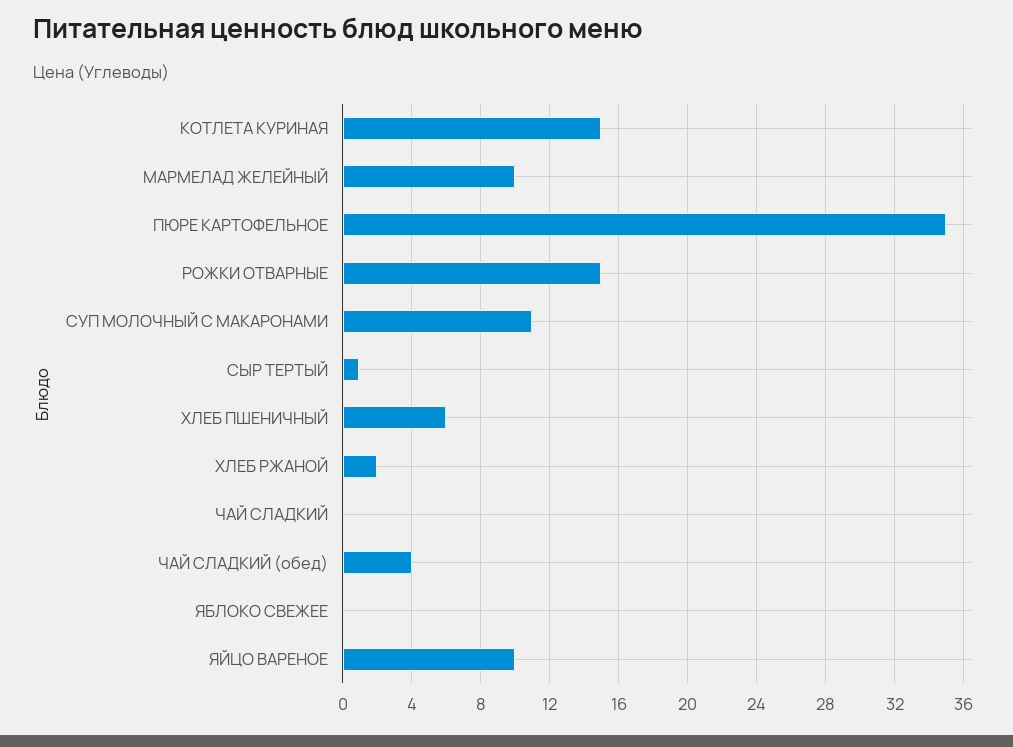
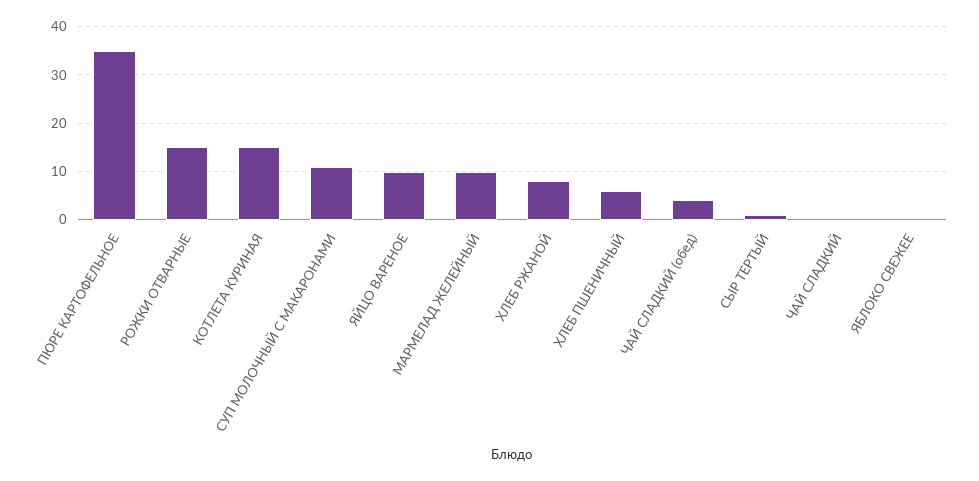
ХЛЕБ РЖАНОЙ: 2 -> 8

